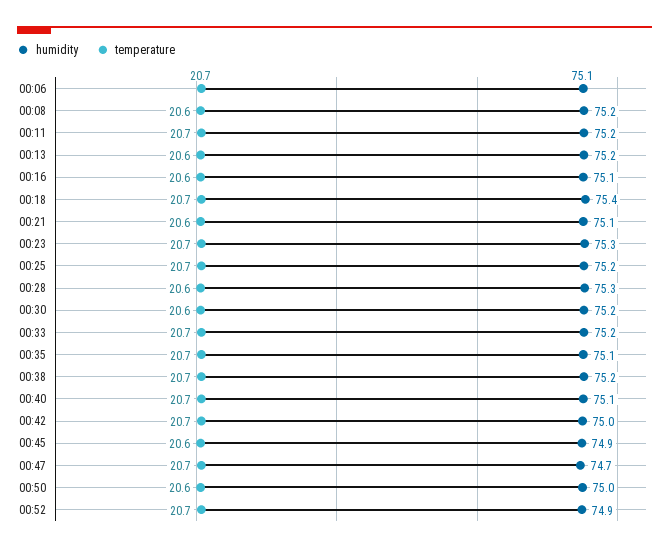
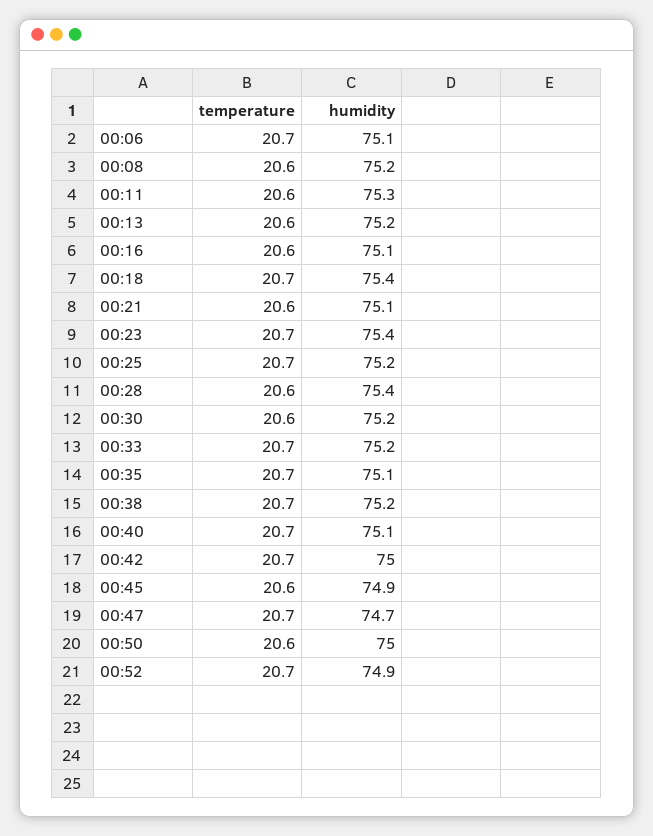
humidity, 00:11: 75.2 -> 75.3
temperature, 00:11: 20.7 -> 20.6
humidity, 00:23: 75.3 -> 75.4
humidity, 00:28: 75.3 -> 75.4

